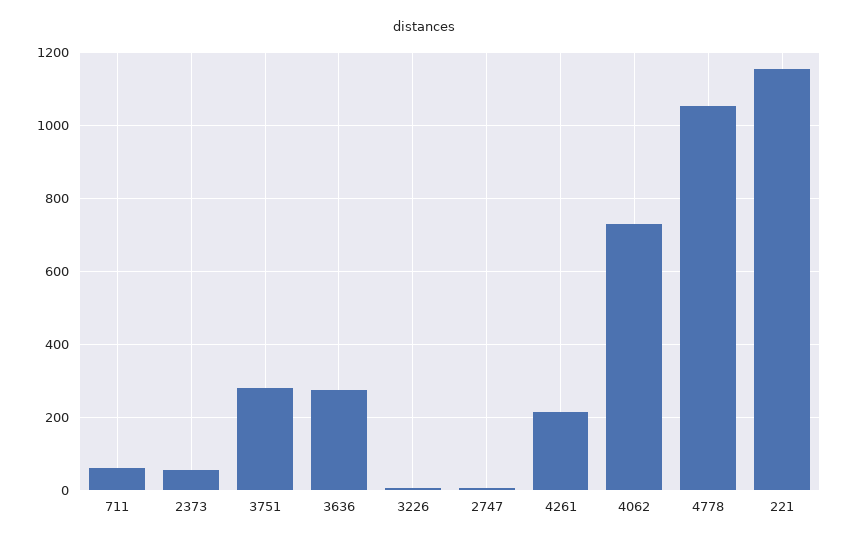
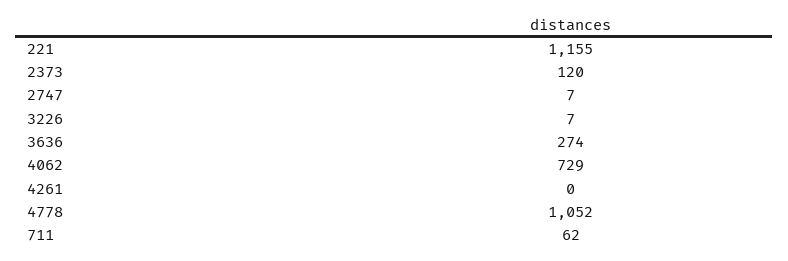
2373: 60 -> 120
3751: 280 -> none
4261: 220 -> 0

